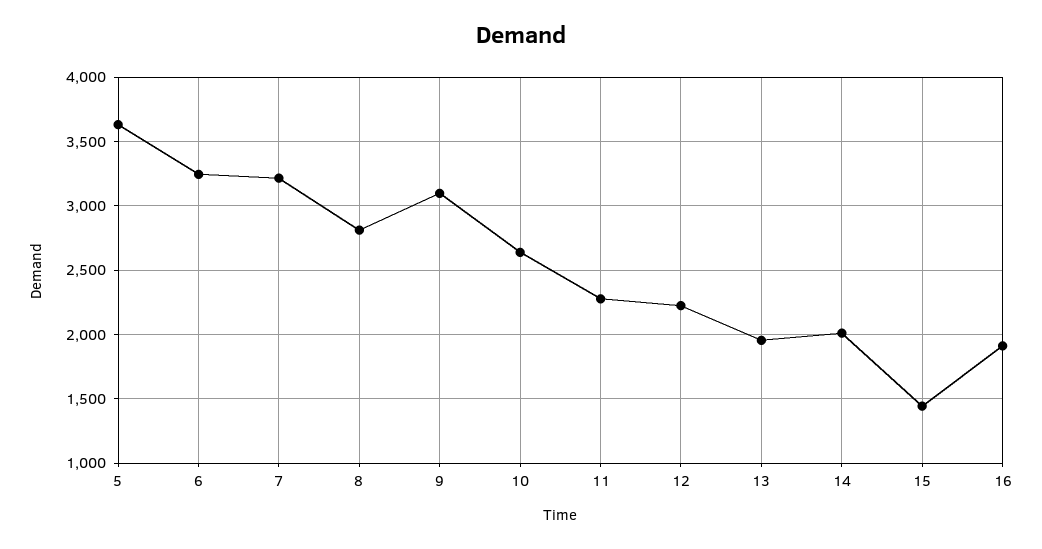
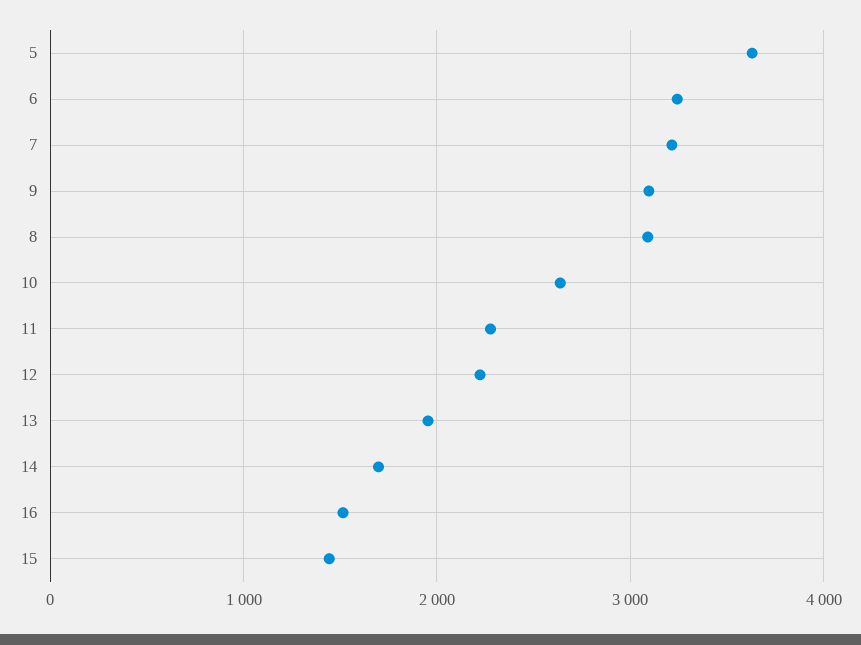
8: 2800 -> 3100
14: 2000 -> 1700
16: 1900 -> 1500

